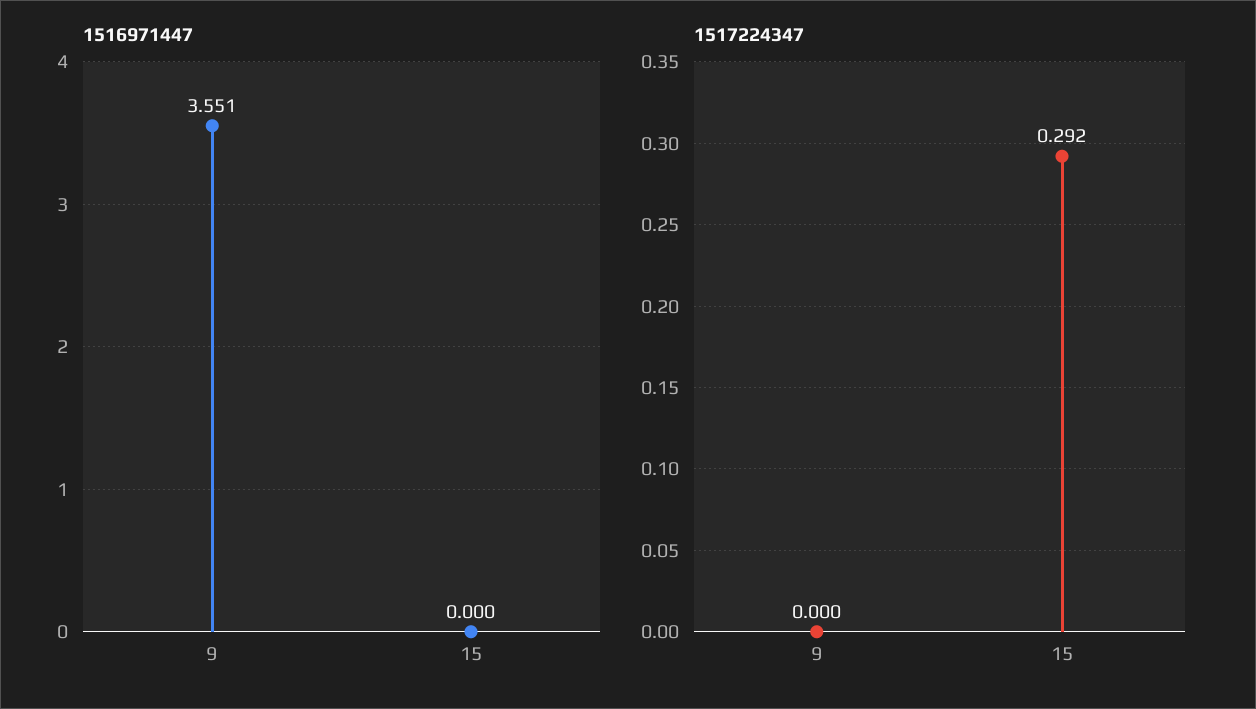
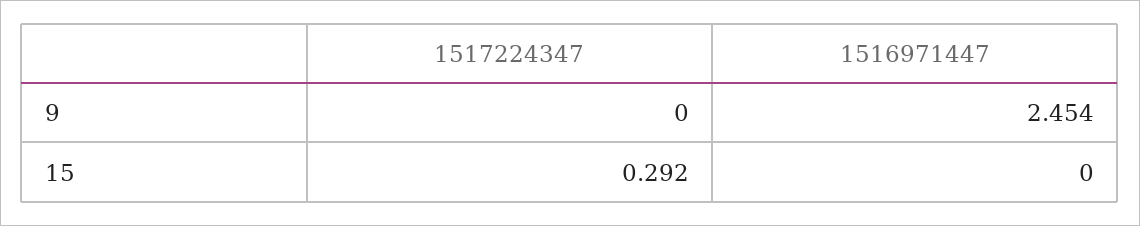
1516971447, 9: 3.551 -> 2.454

